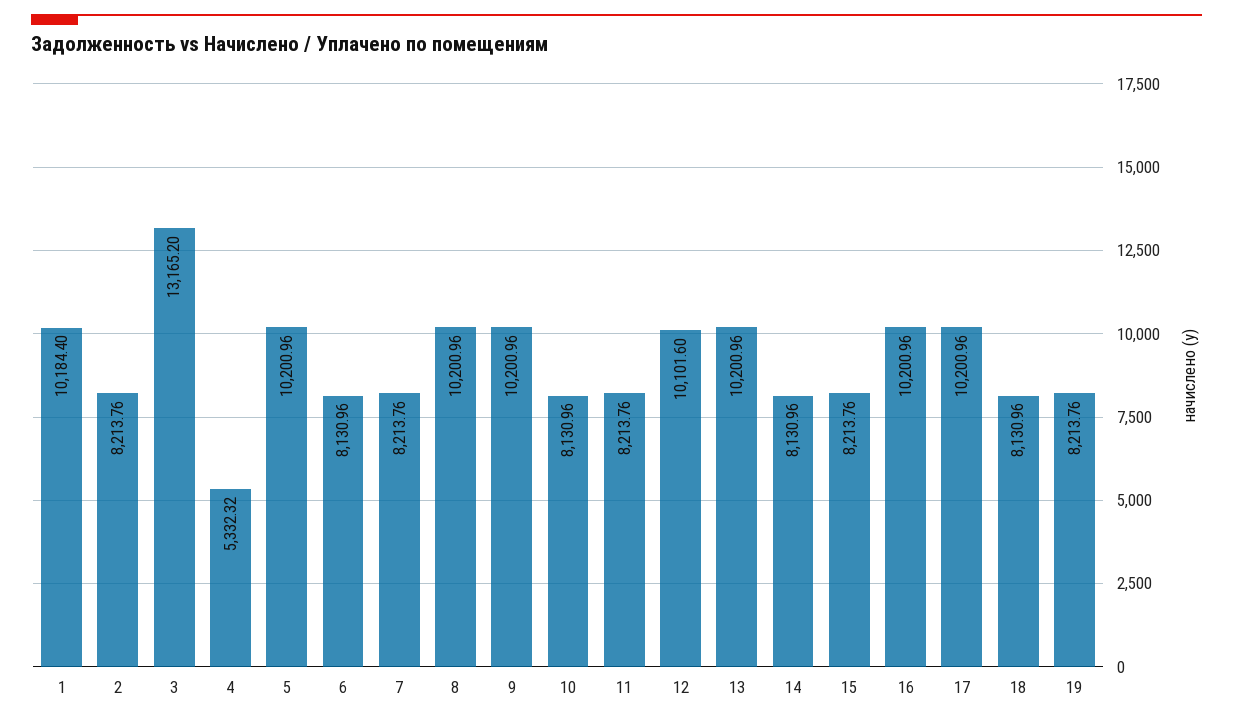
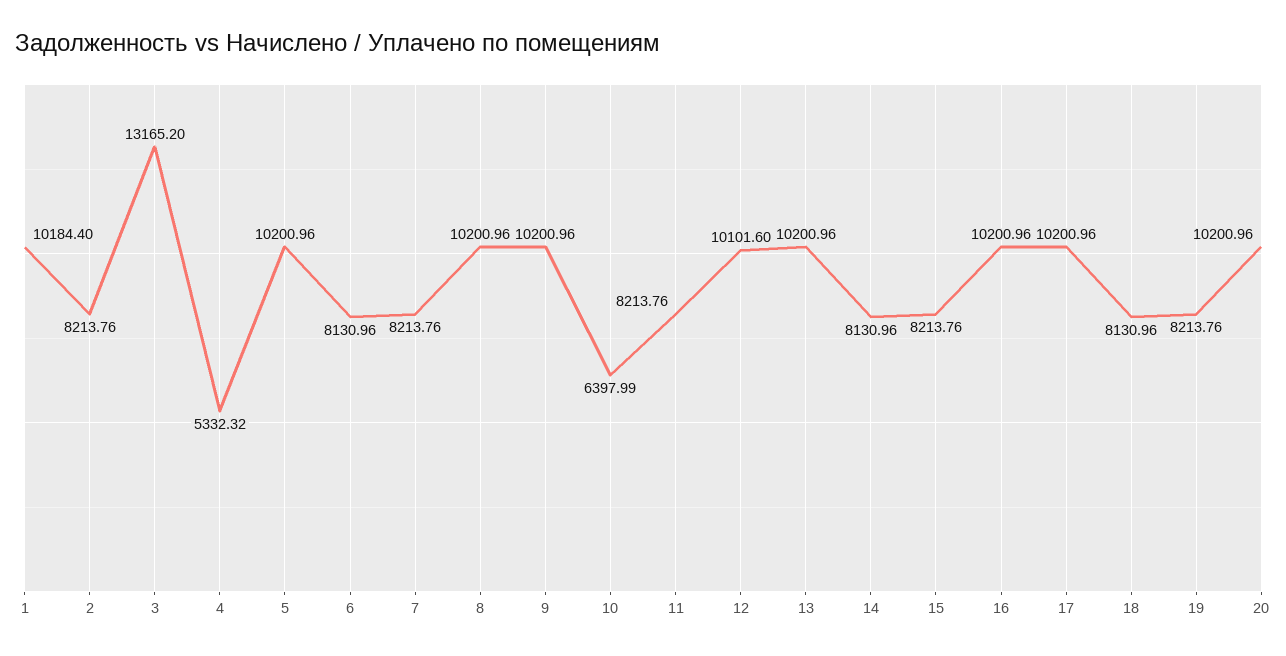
10: 8130.96 -> 6397.99
20: none -> 10200.96

